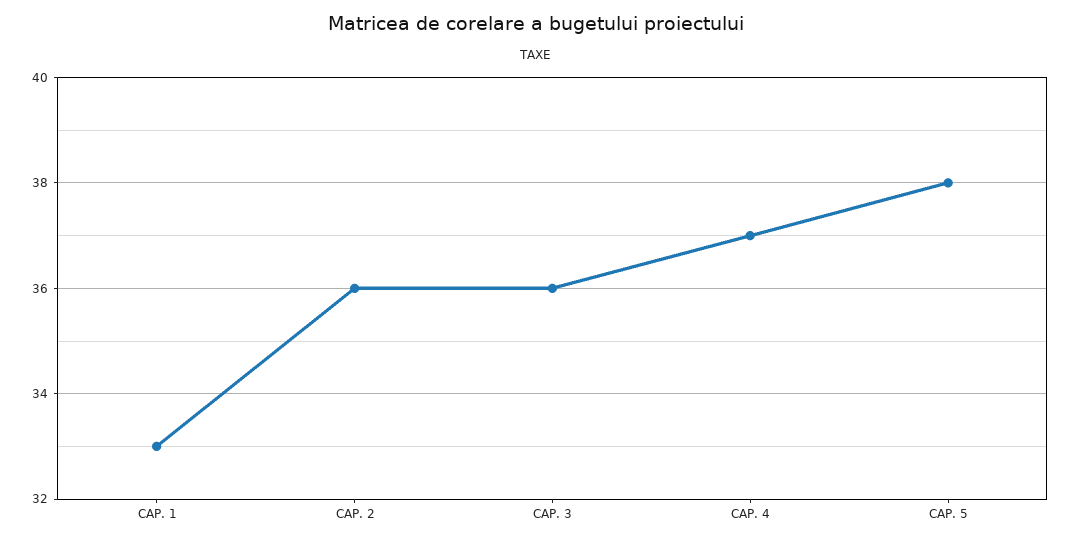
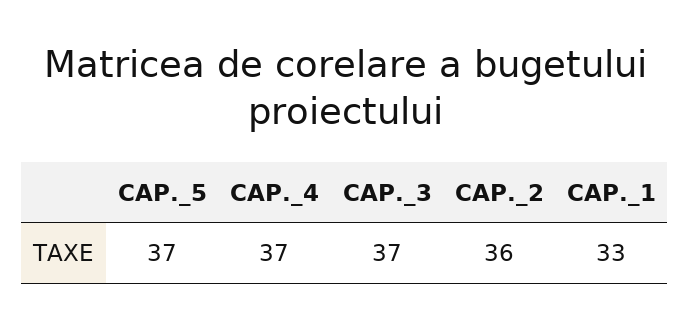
CAP. 3: 36 -> 37
CAP. 5: 38 -> 37

